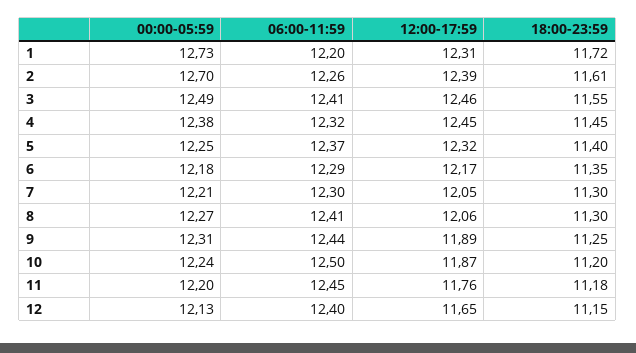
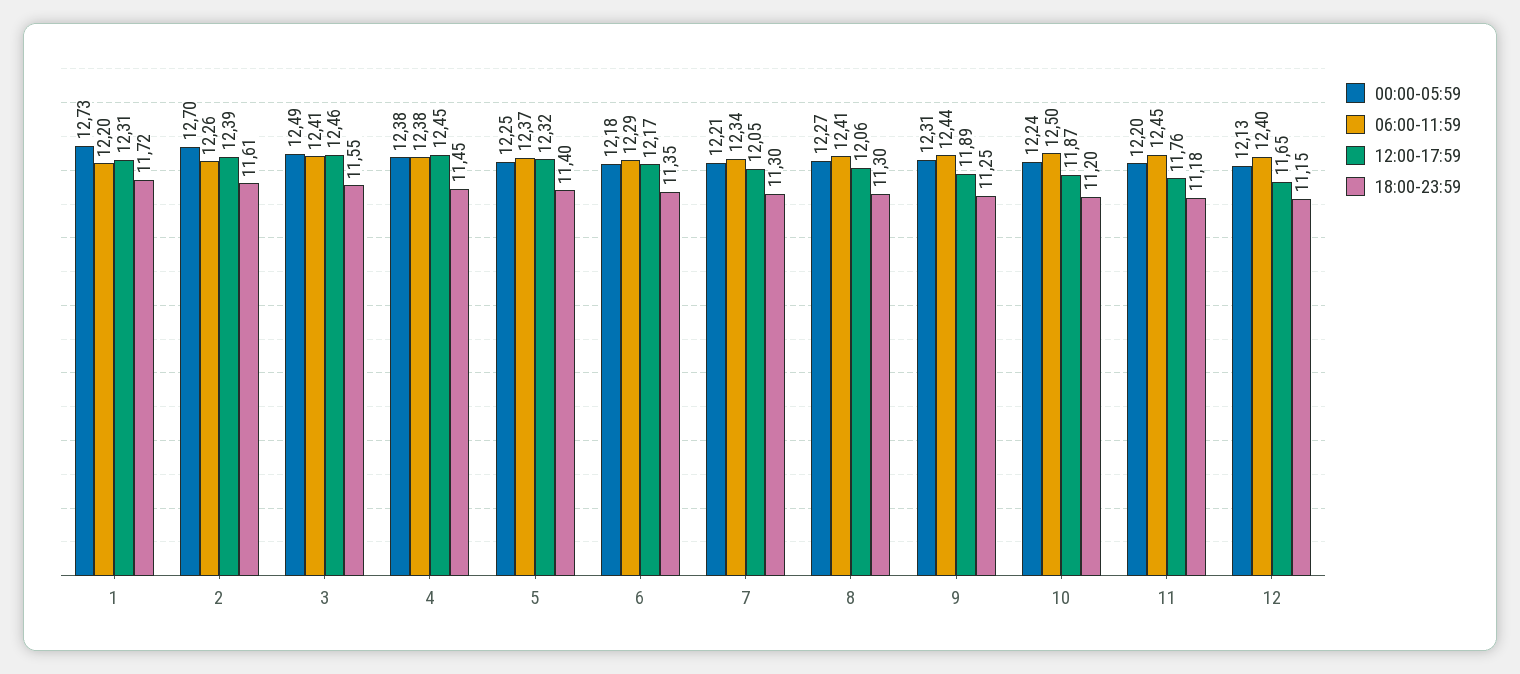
06:00-11:59, 4: 12.32 -> 12.38
06:00-11:59, 7: 12.3 -> 12.34

